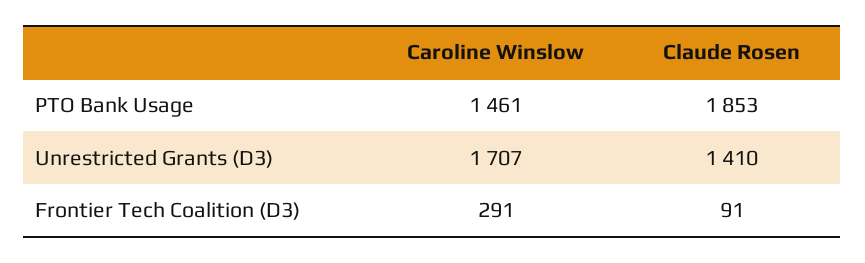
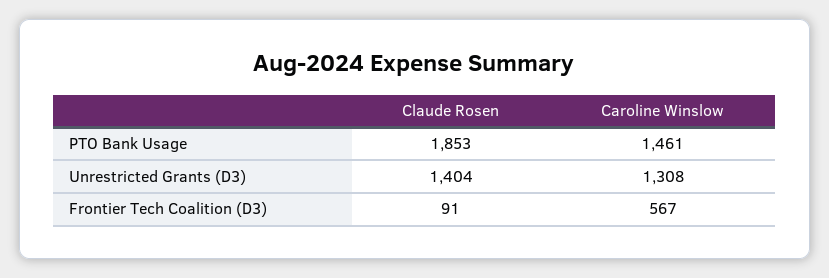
Caroline Winslow, Unrestricted Grants (D3): 1707 -> 1308
Claude Rosen, Unrestricted Grants (D3): 1410 -> 1404
Caroline Winslow, Frontier Tech Coalition (D3): 291 -> 567

